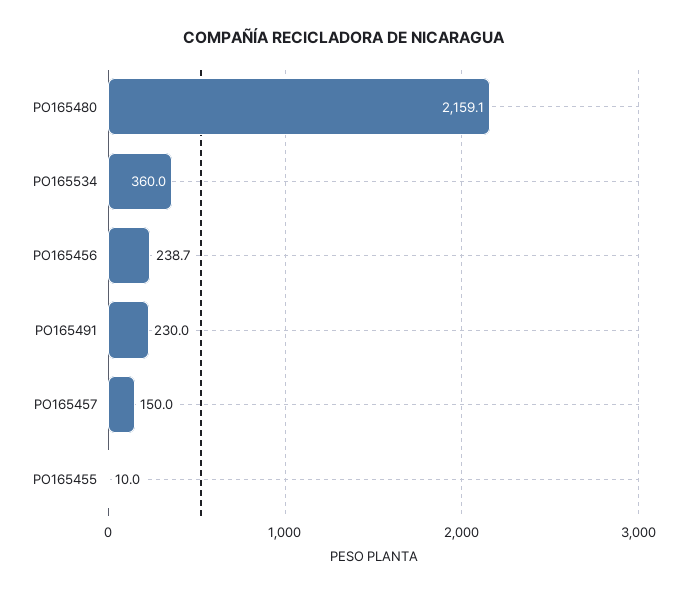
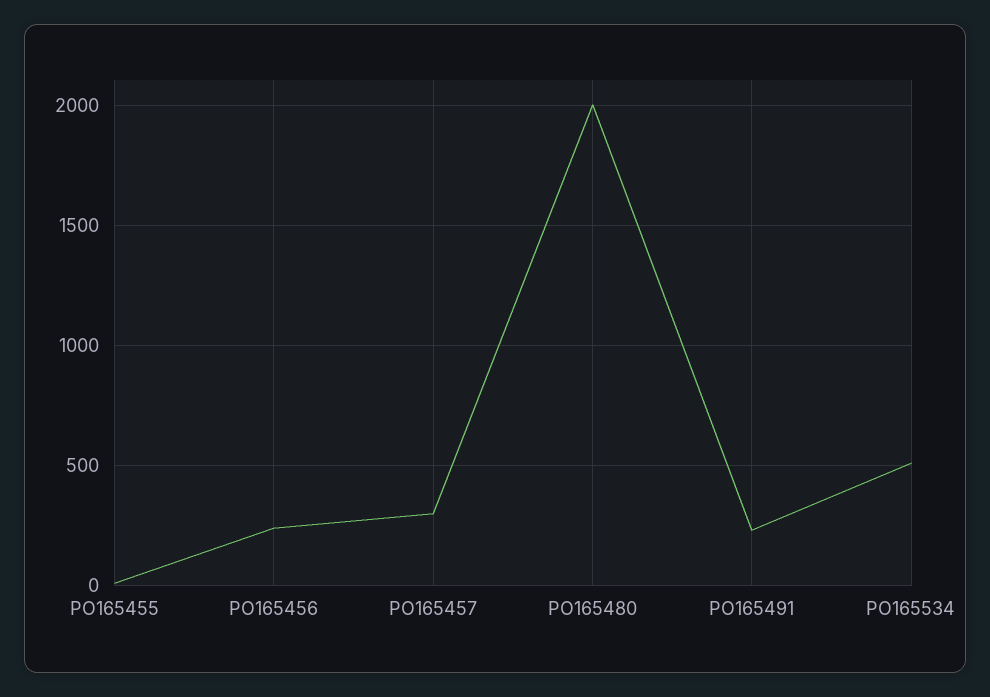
PO165480: 2159.1 -> 2000
PO165534: 360 -> 500
PO165457: 150 -> 300

